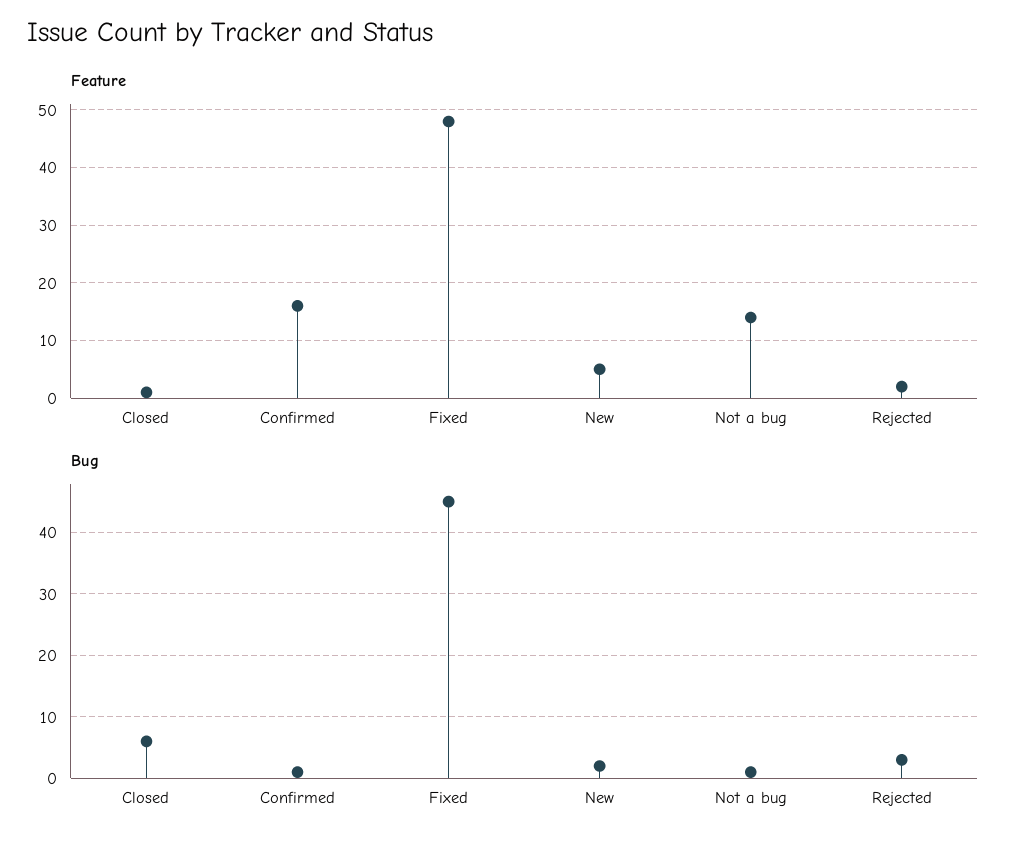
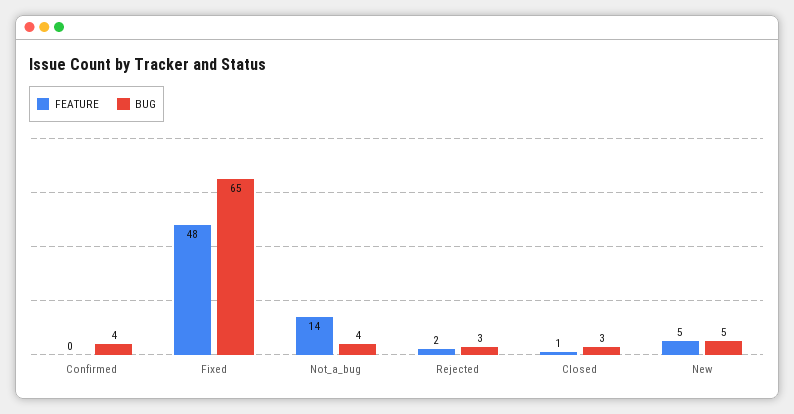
Feature, Confirmed: 15 -> 0
Bug, Closed: 6 -> 3
Bug, Confirmed: 1 -> 4
Bug, Fixed: 45 -> 65
Bug, New: 2 -> 5
Bug, Not a bug: 1 -> 4

